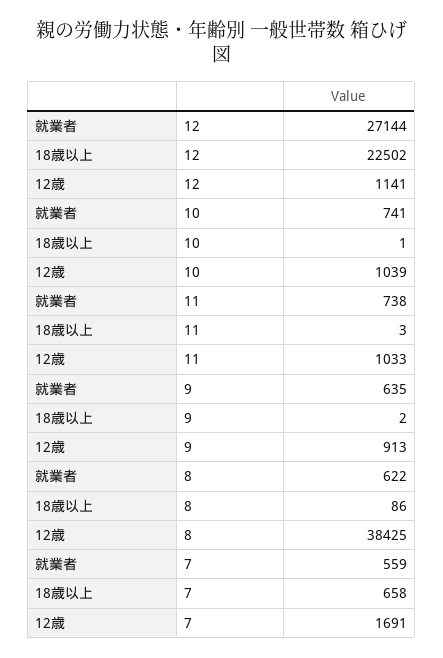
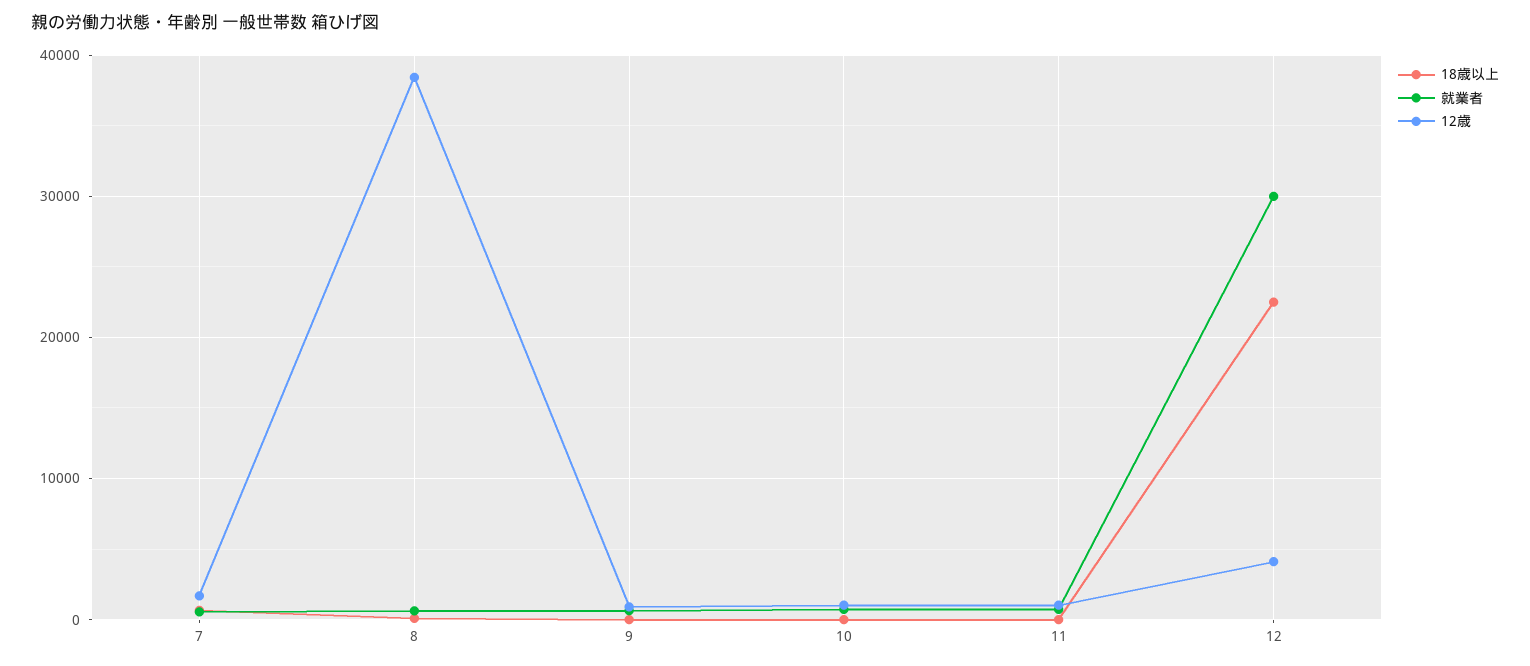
就業者, 12: 27144 -> 30000
12歳, 12: 1141 -> 4000

